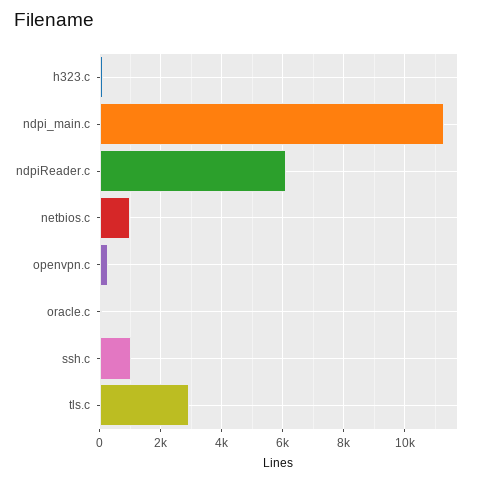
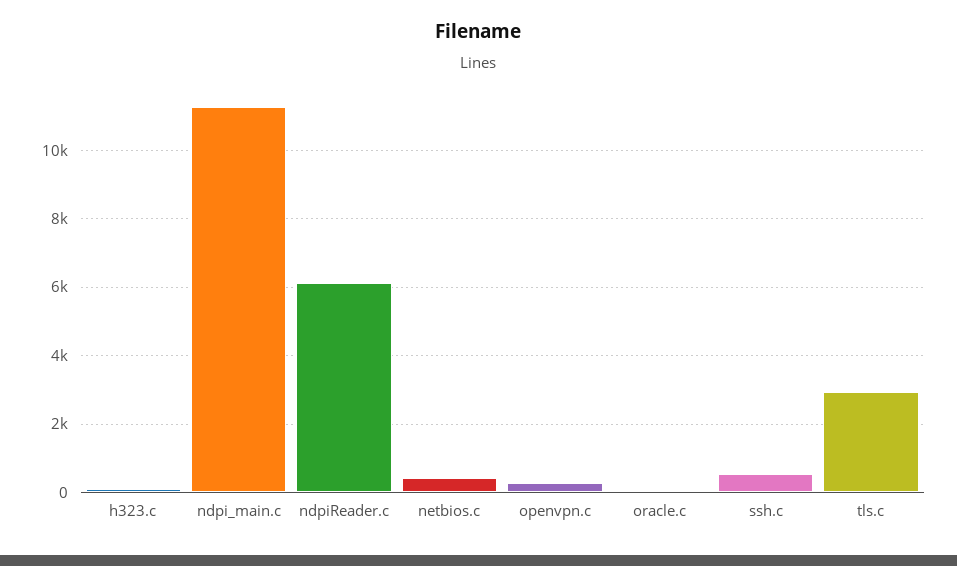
netbios.c: 1000 -> 400
ssh.c: 1000 -> 600

